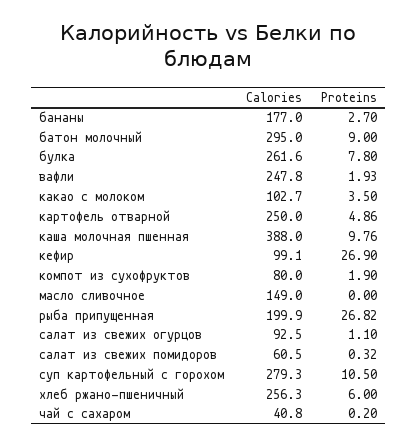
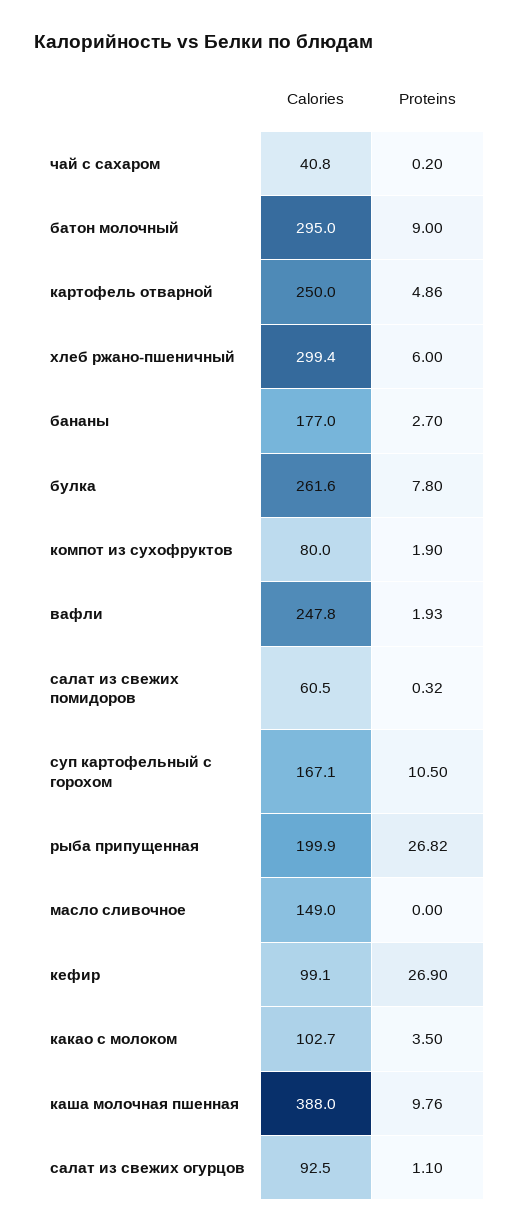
Calories, суп картофельный с горохом: 279.3 -> 167.1
Calories, хлеб ржано-пшеничный: 256.3 -> 299.4

